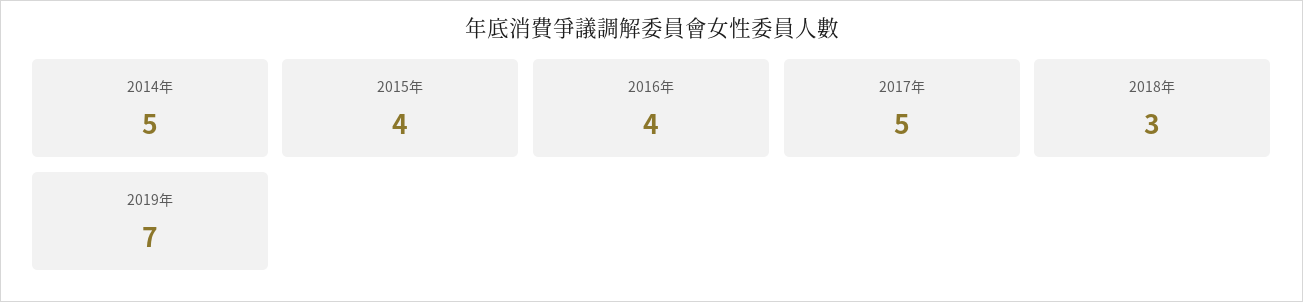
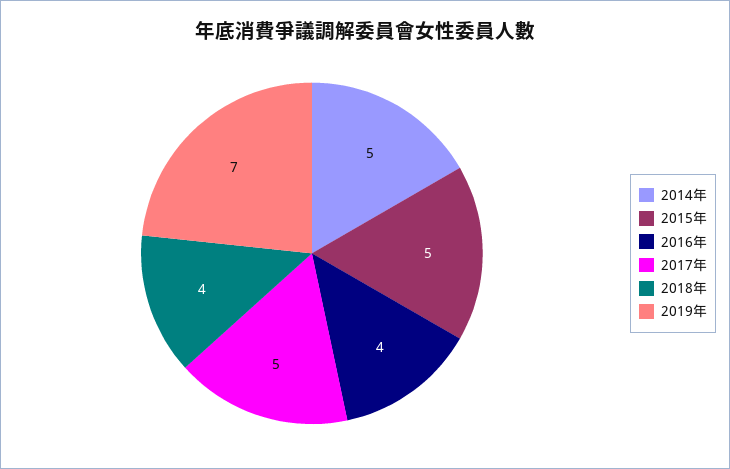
2015年: 4 -> 5
2018年: 3 -> 4

